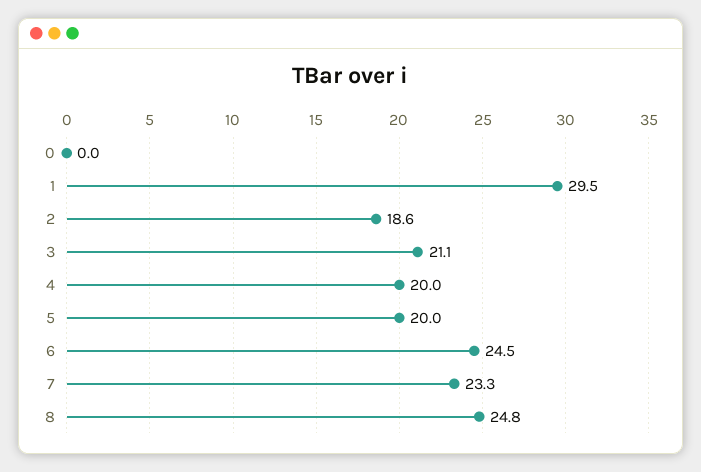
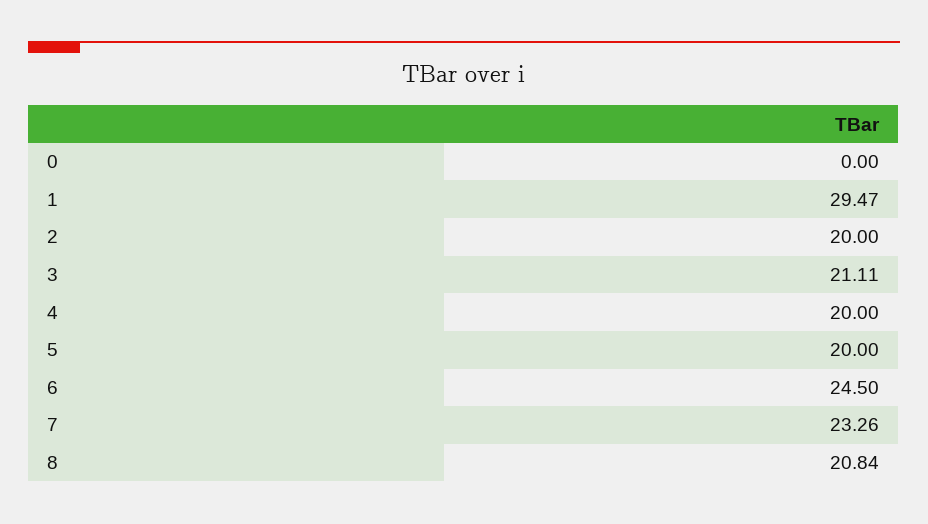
2: 18.6 -> 20
8: 24.8 -> 20.84

